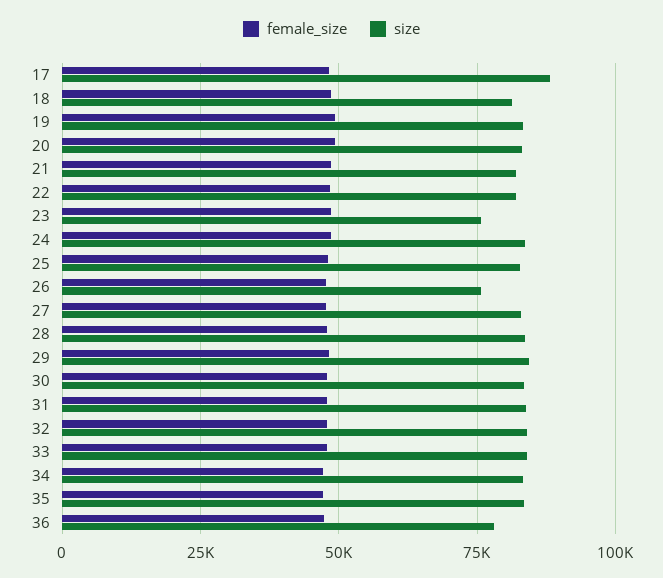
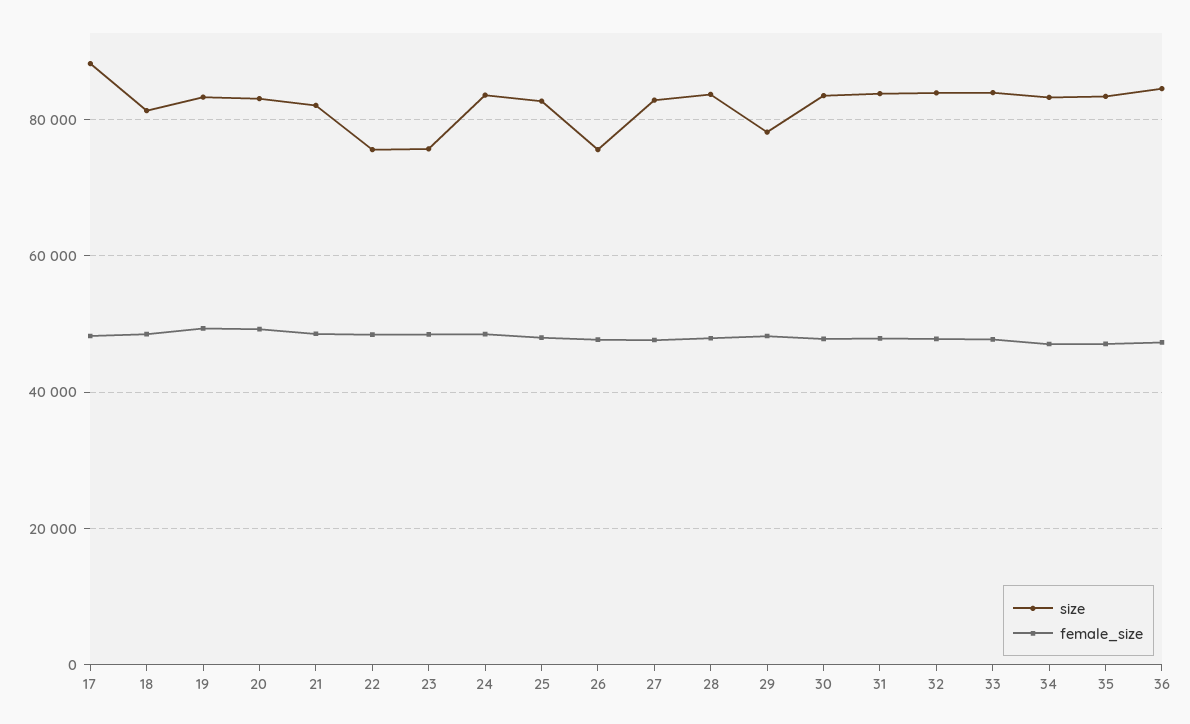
size, 22: 82500 -> 76000
size, 29: 85000 -> 78000
size, 36: 77500 -> 84000

